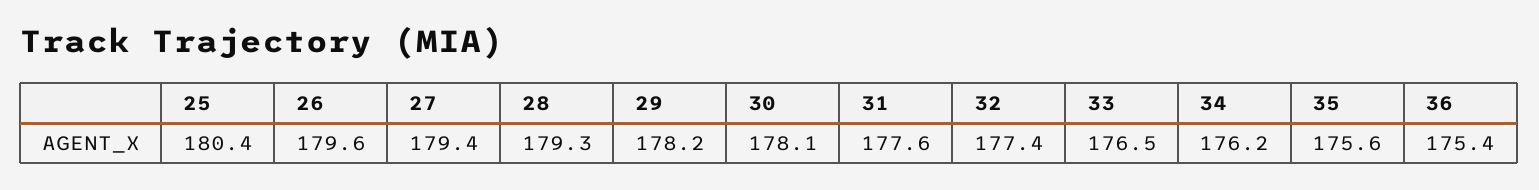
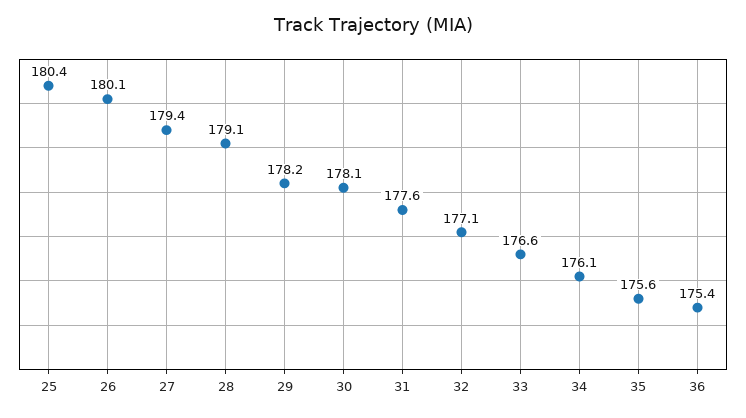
26: 179.6 -> 180.1
28: 179.3 -> 179.1
32: 177.4 -> 177.1
33: 176.5 -> 176.6
34: 176.2 -> 176.1

